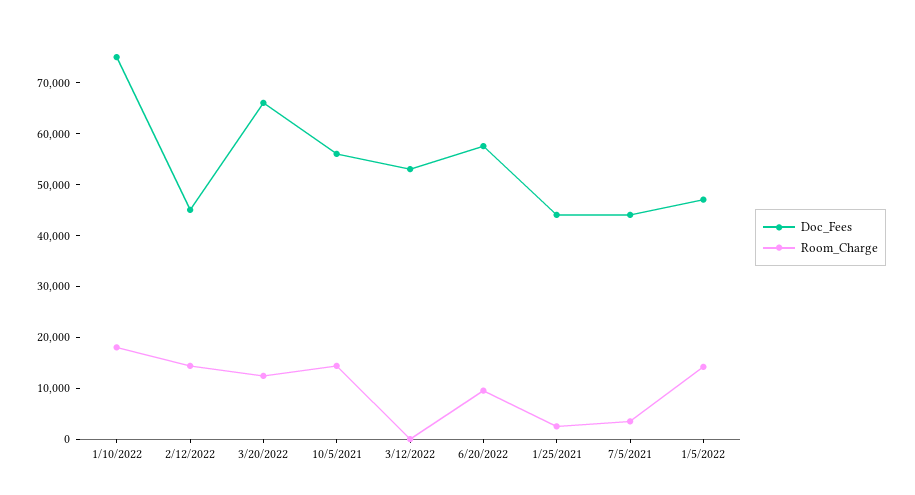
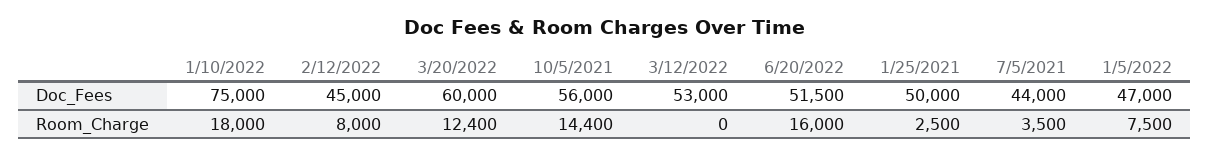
Room_Charge, 2/12/2022: 14000 -> 8000
Doc_Fees, 3/20/2022: 66000 -> 60000
Doc_Fees, 6/20/2022: 58000 -> 51500
Room_Charge, 6/20/2022: 10000 -> 16000
Doc_Fees, 1/25/2021: 44000 -> 50000
Room_Charge, 1/5/2022: 14000 -> 7500

